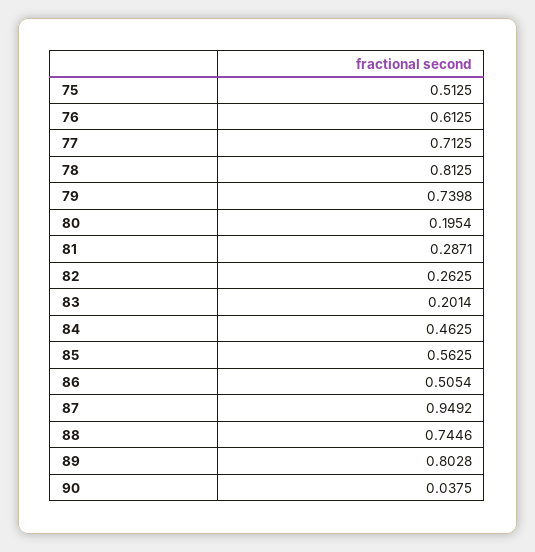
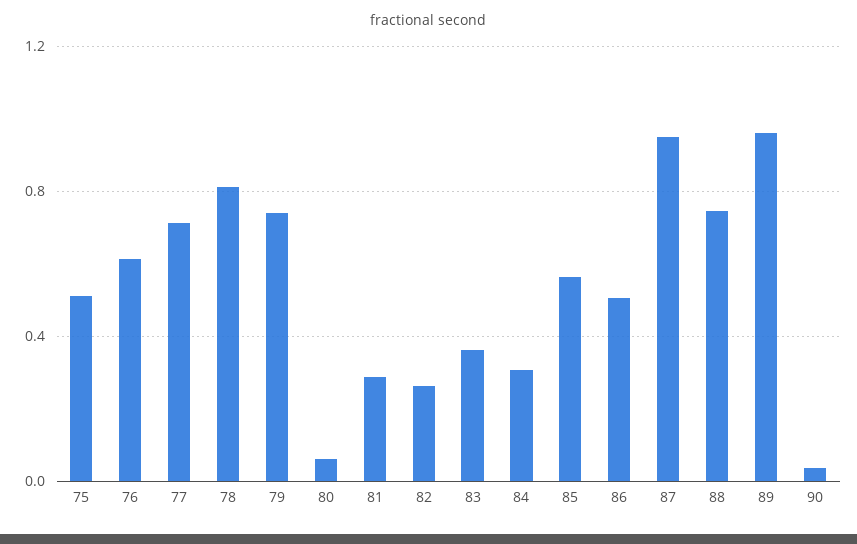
80: 0.1954 -> 0.05
83: 0.2014 -> 0.35
84: 0.4625 -> 0.3
89: 0.8028 -> 0.95

